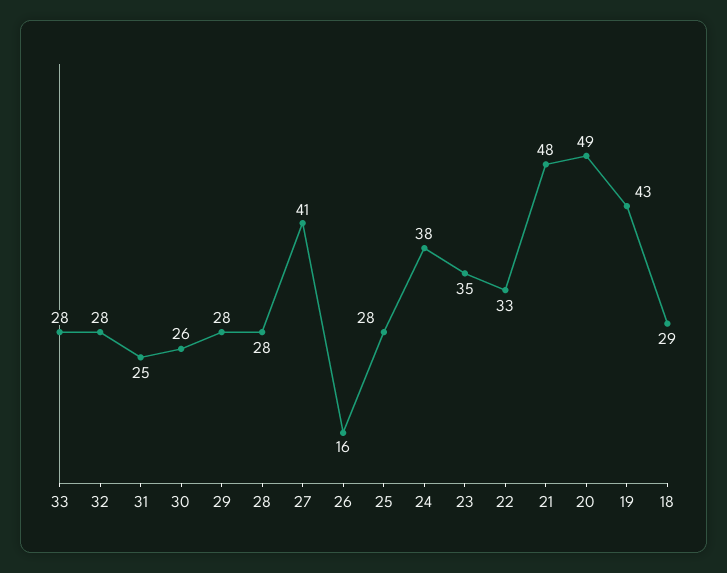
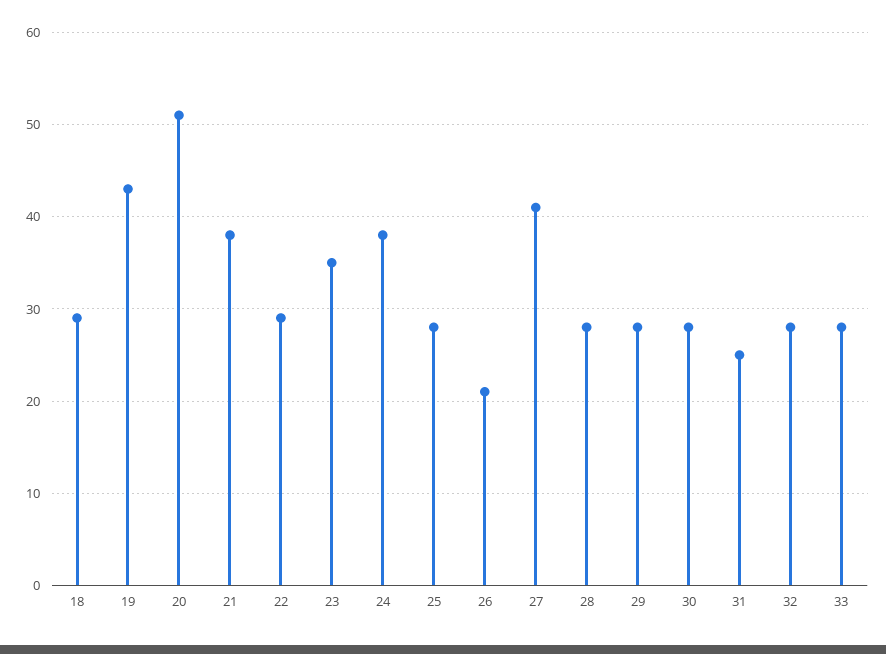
30: 26 -> 28
26: 16 -> 21
22: 33 -> 29
21: 48 -> 38
20: 49 -> 51

